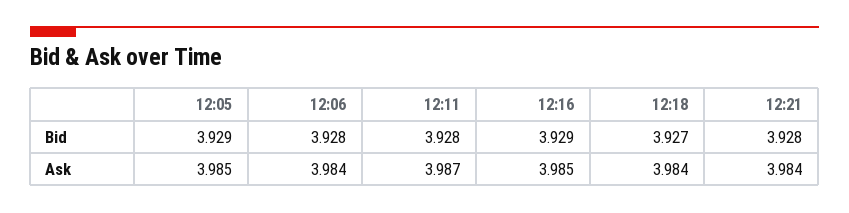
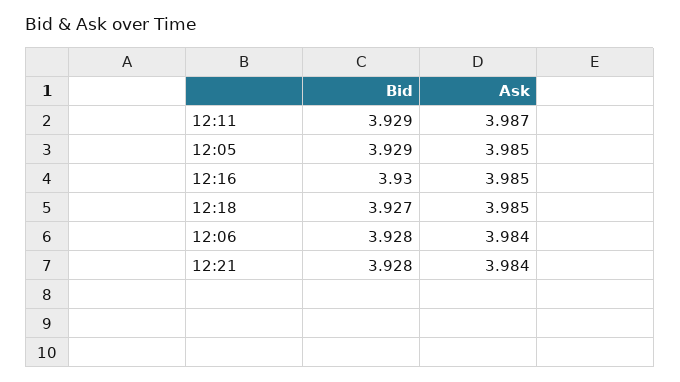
12:11, Bid: 3.928 -> 3.929
12:16, Bid: 3.929 -> 3.93
12:18, Ask: 3.984 -> 3.985

